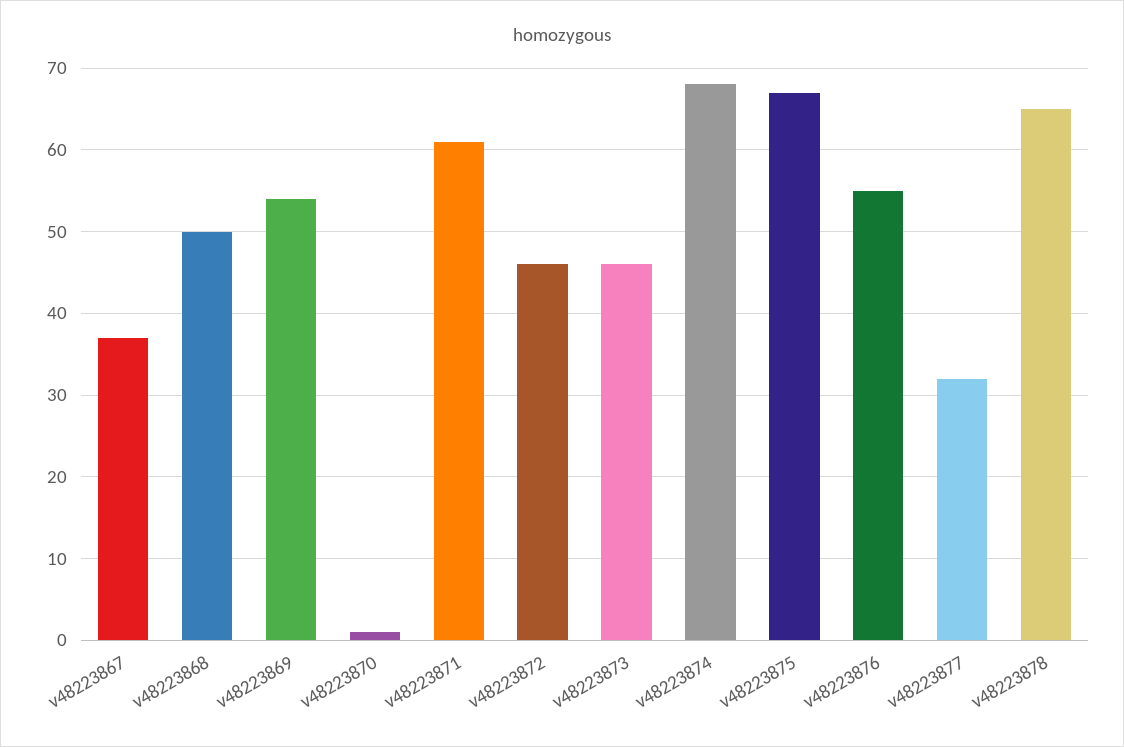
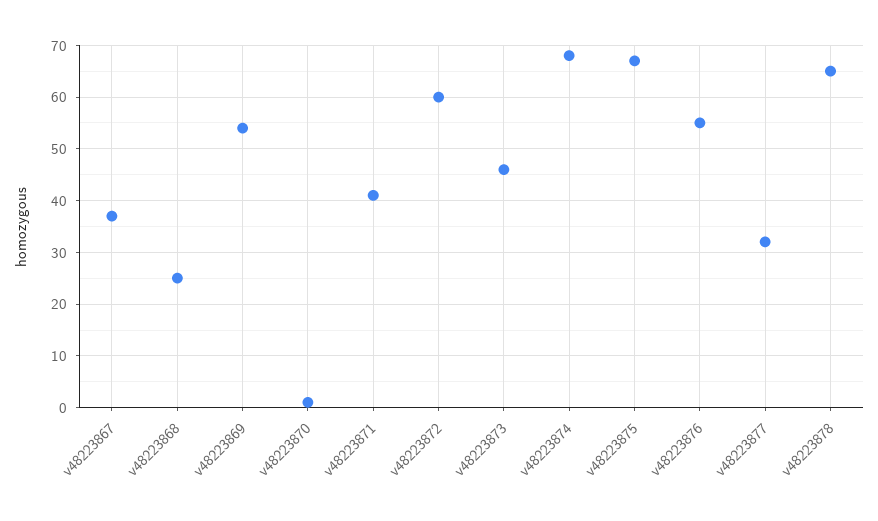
v48223868: 50 -> 25
v48223871: 61 -> 40
v48223872: 46 -> 60

